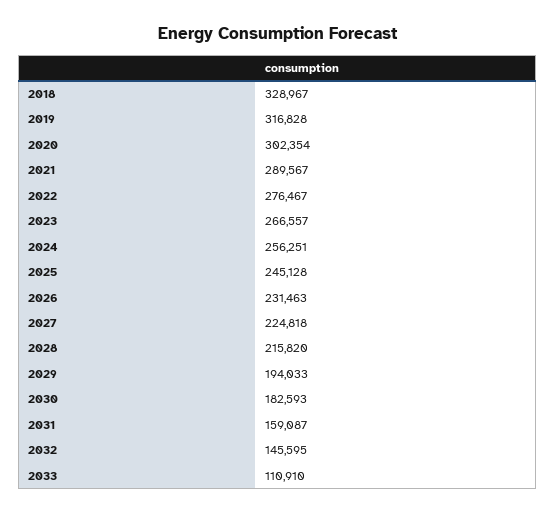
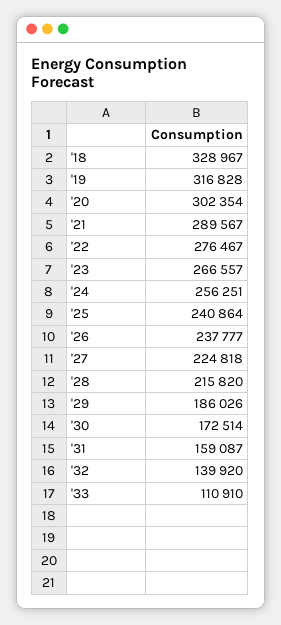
2025: 245128 -> 240864
2026: 231463 -> 237777
2029: 194033 -> 186026
2030: 182593 -> 172514
2032: 145595 -> 139920

